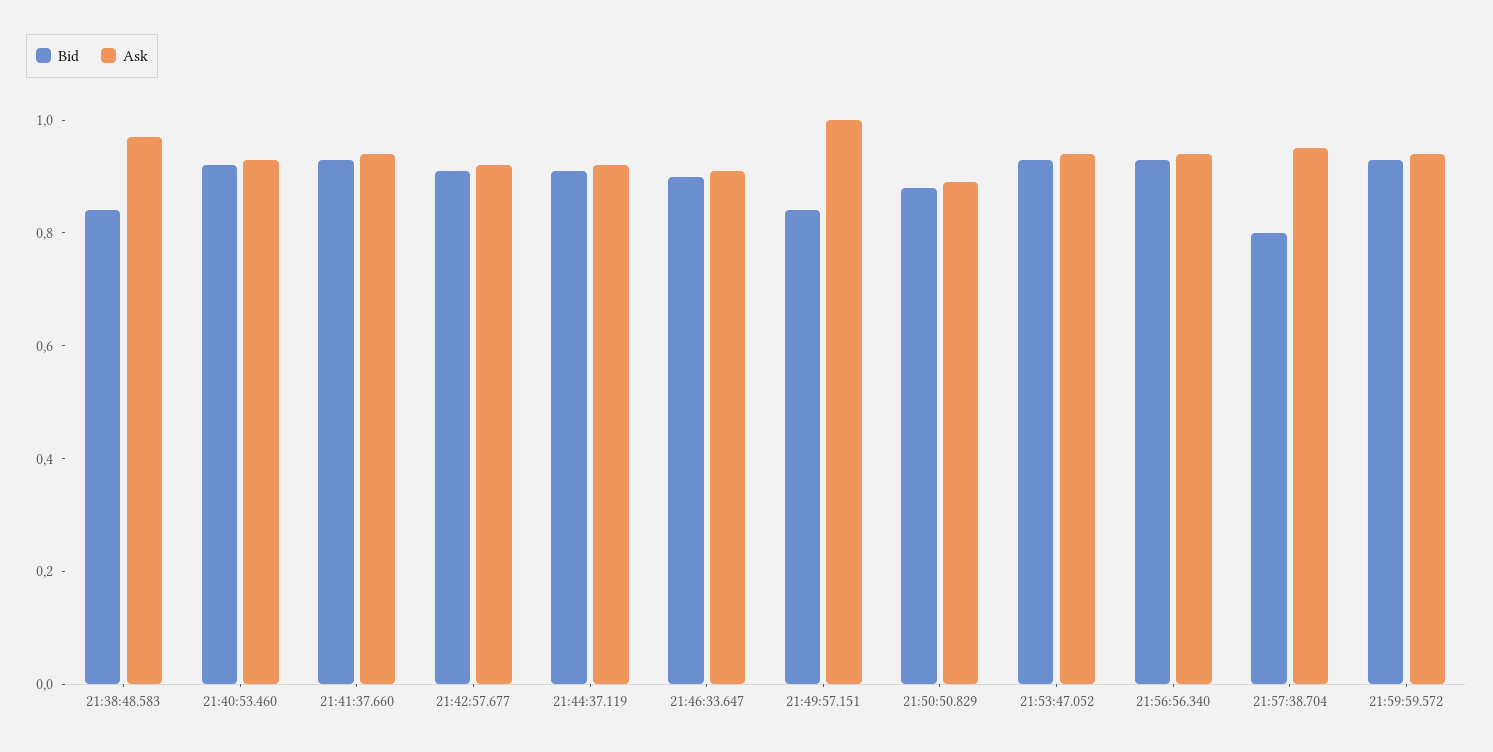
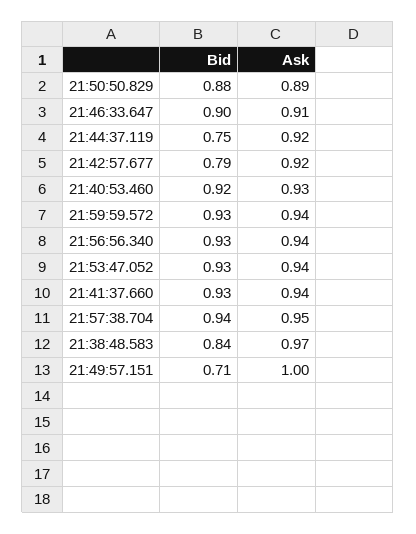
Bid, 21:42:57.677: 0.9 -> 0.79
Bid, 21:44:37.119: 0.9 -> 0.75
Bid, 21:49:57.151: 0.85 -> 0.71
Bid, 21:57:38.704: 0.8 -> 0.94

